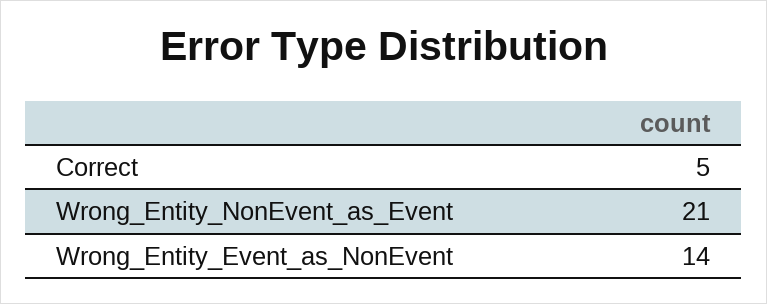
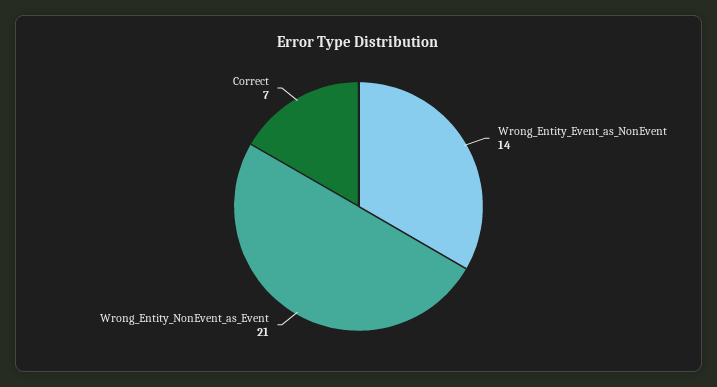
Correct: 5 -> 7

